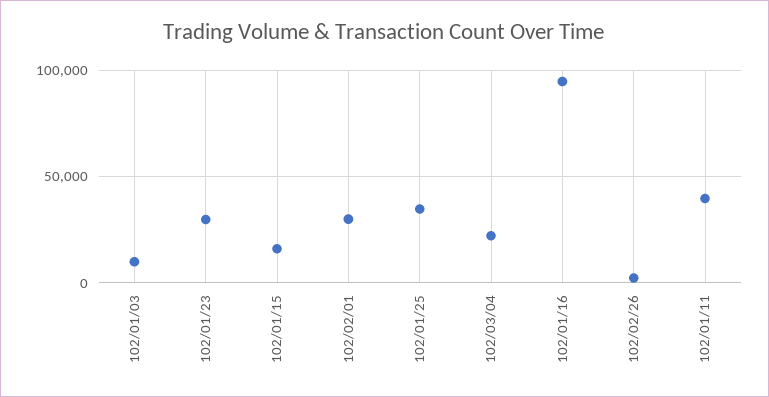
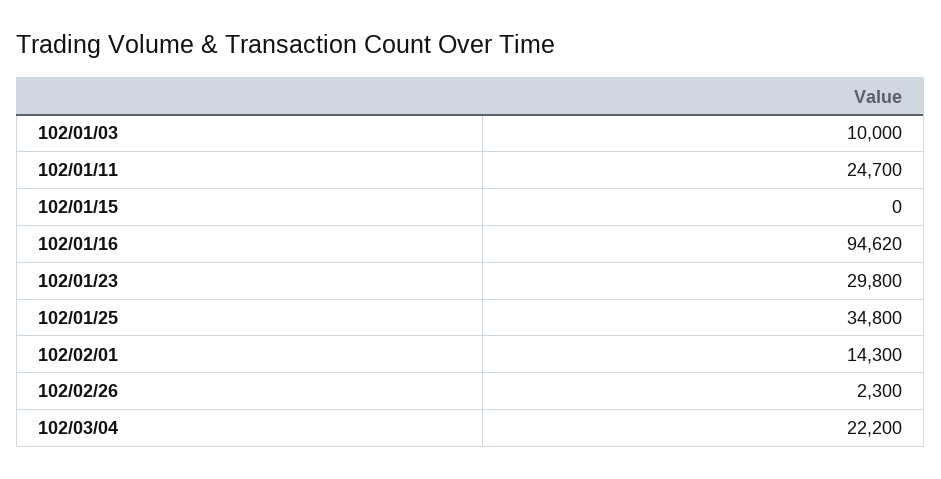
102/01/15: 15000 -> 0
102/02/01: 30000 -> 14300
102/01/11: 40000 -> 24700

